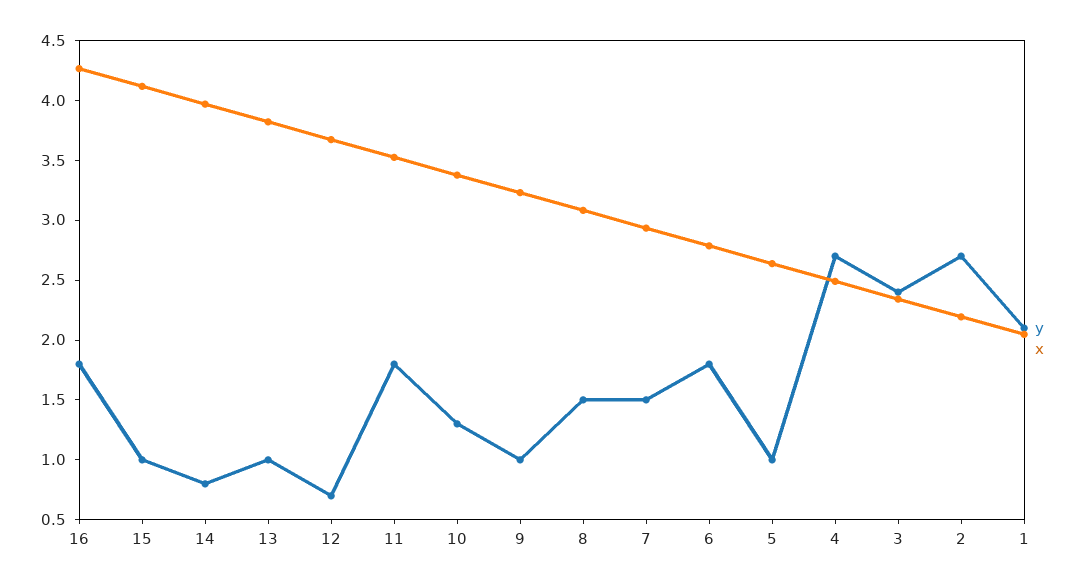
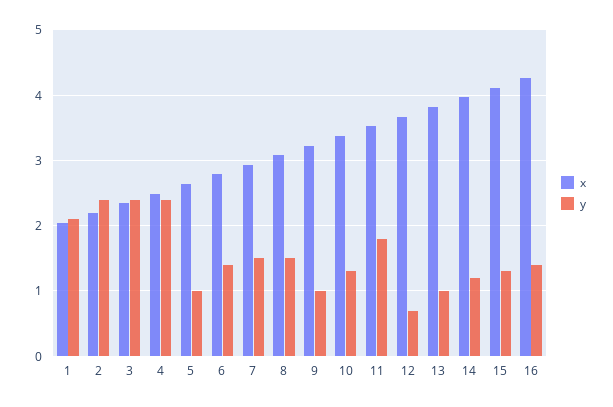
y, 16: 1.8 -> 1.4
y, 15: 1 -> 1.3
y, 14: 0.8 -> 1.2
y, 6: 1.8 -> 1.4
y, 4: 2.7 -> 2.4
y, 2: 2.7 -> 2.4

